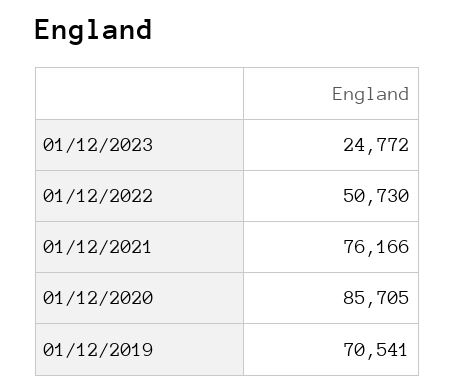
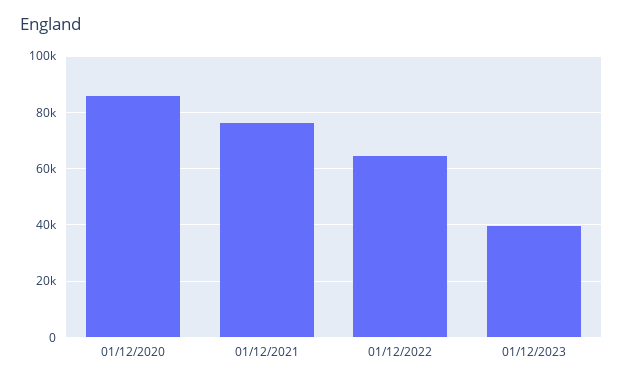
01/12/2023: 24772 -> 40000
01/12/2022: 50730 -> 65000
01/12/2019: 70541 -> none

